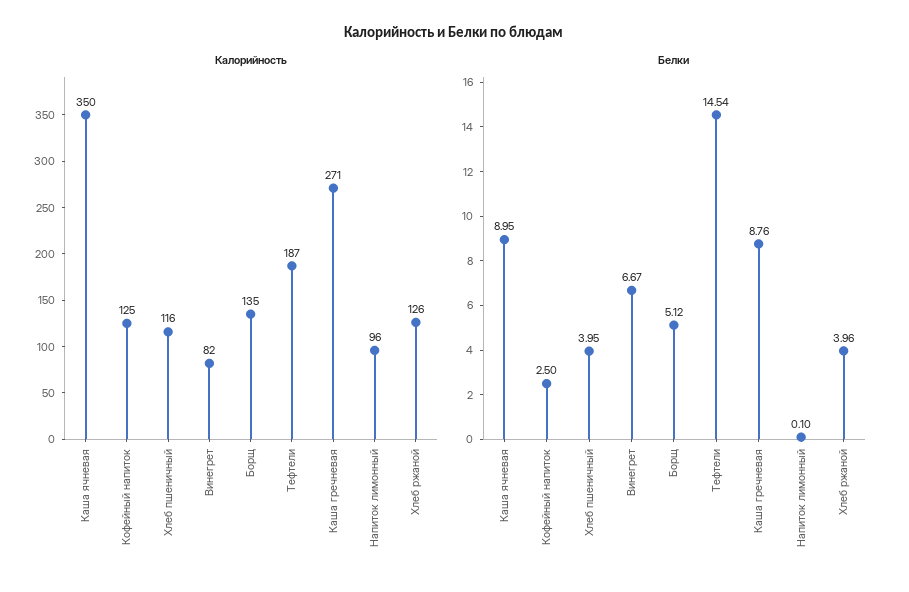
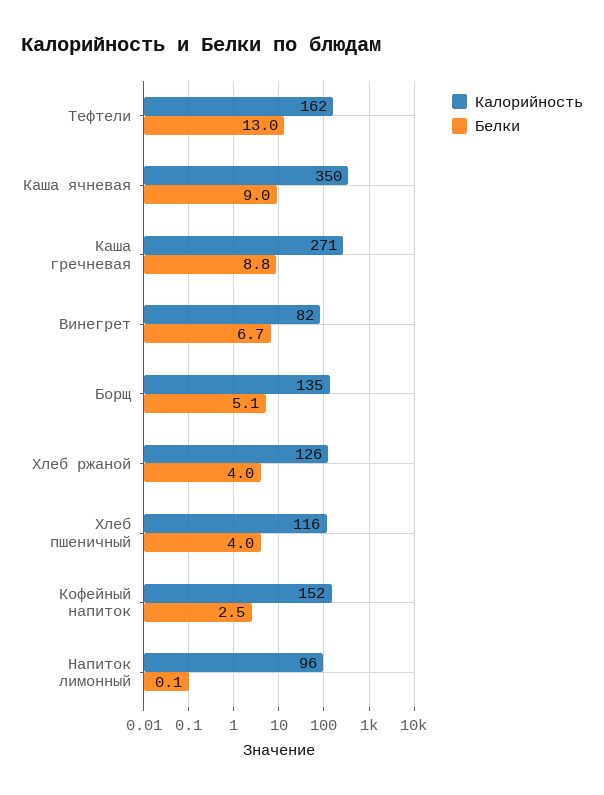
Калорийность, Кофейный напиток: 125 -> 152
Калорийность, Тефтели: 187 -> 162
Белки, Тефтели: 14.54 -> 13

